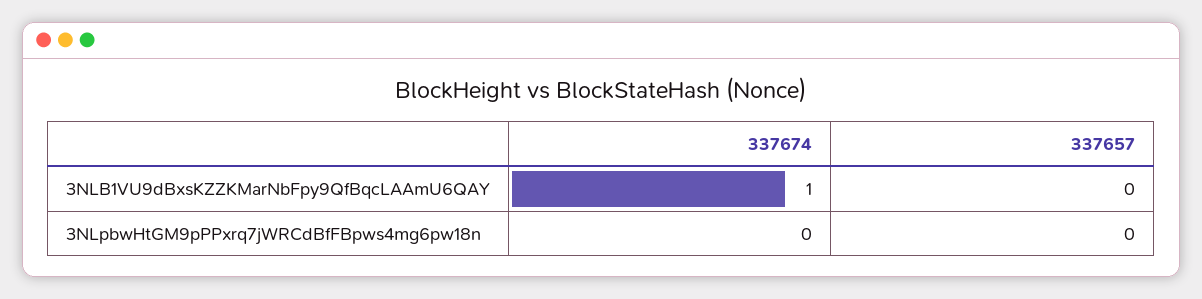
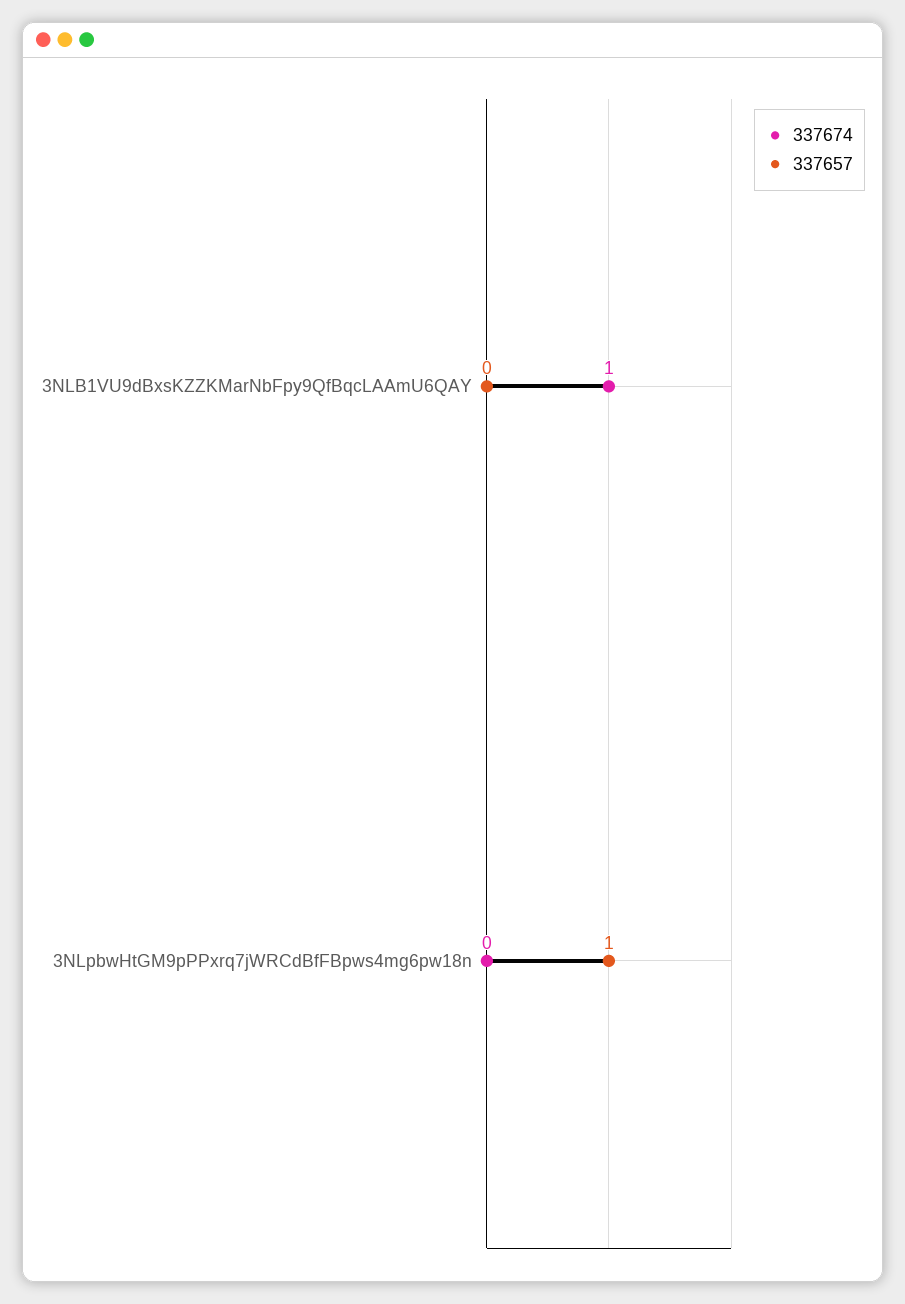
337657, 3NLpbwHtGM9pPPxrq7jWRCdBfFBpws4mg6pw18n: 0 -> 1

